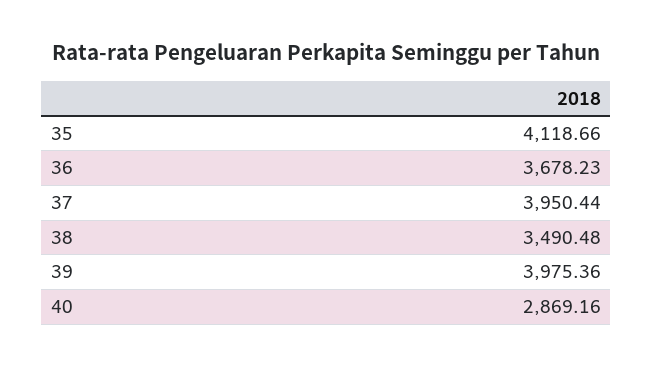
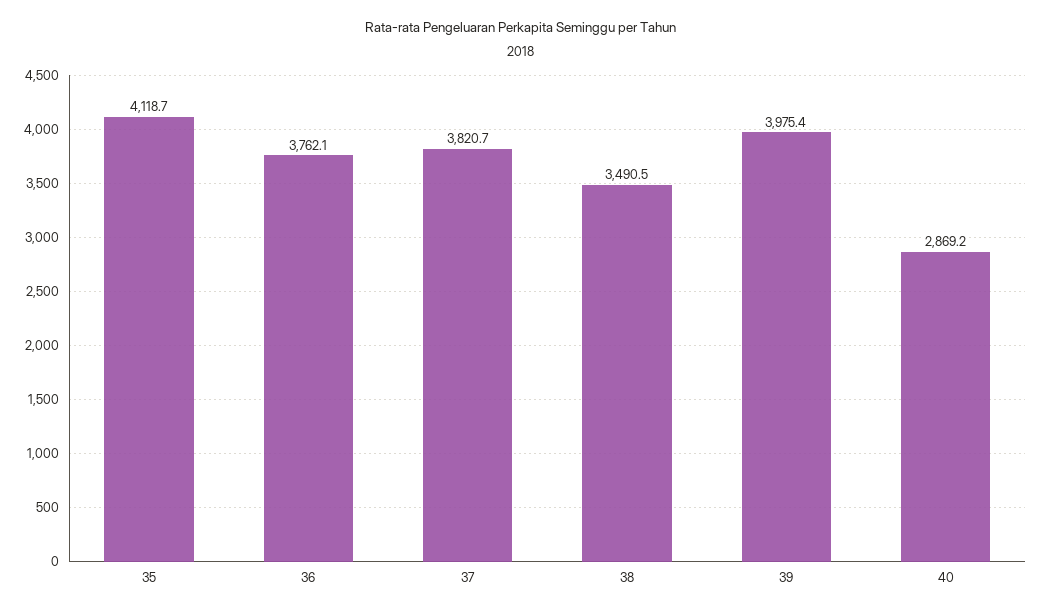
36: 3678.23 -> 3762.1
37: 3950.44 -> 3820.7

